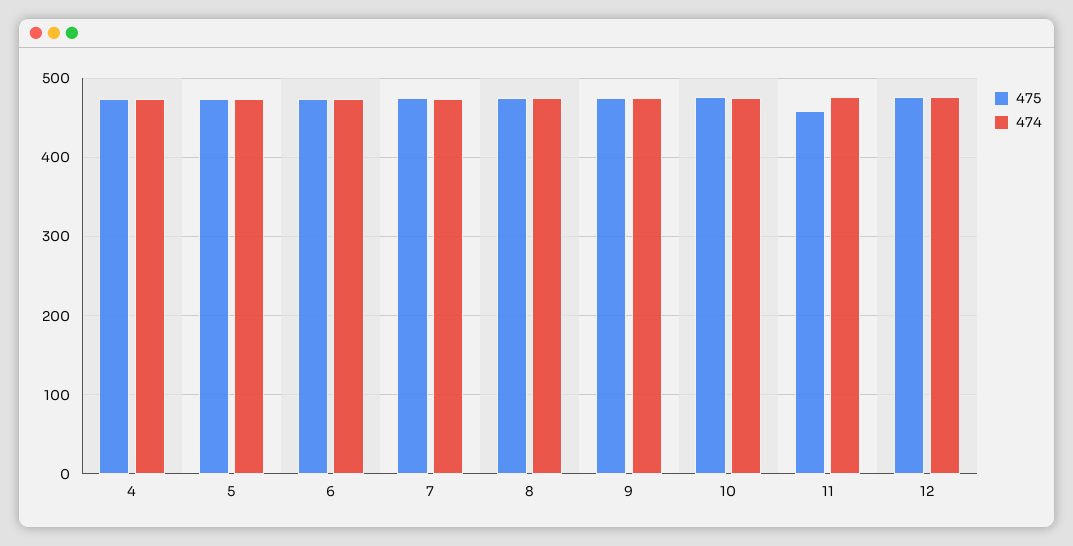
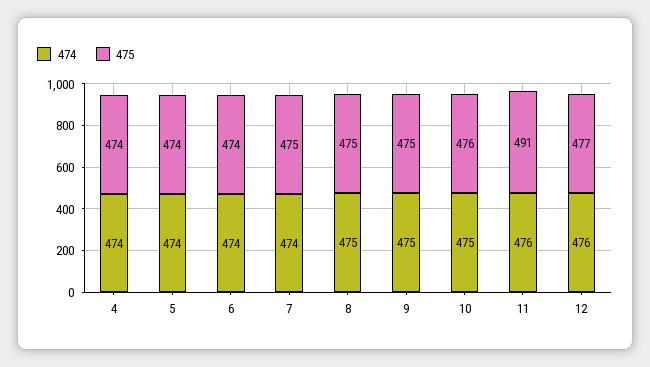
475, 11: 460 -> 491

